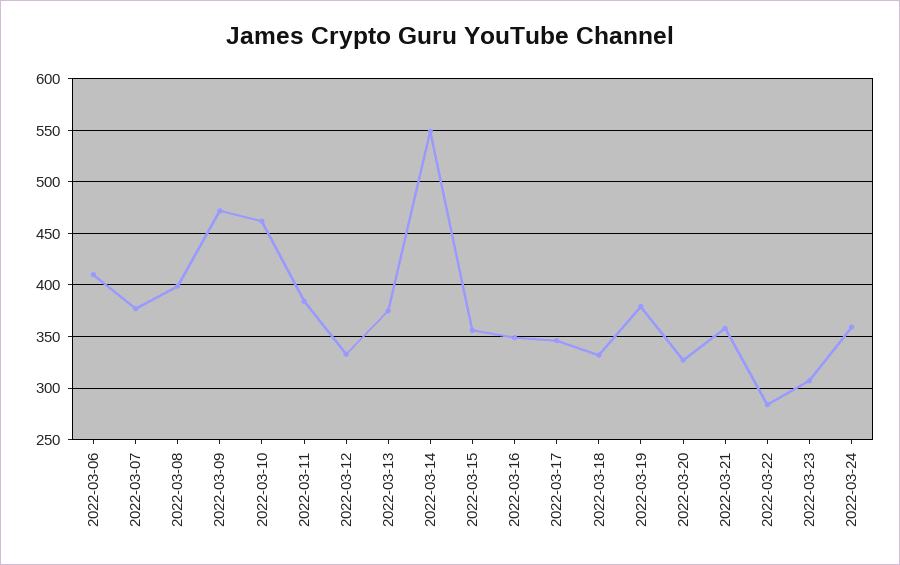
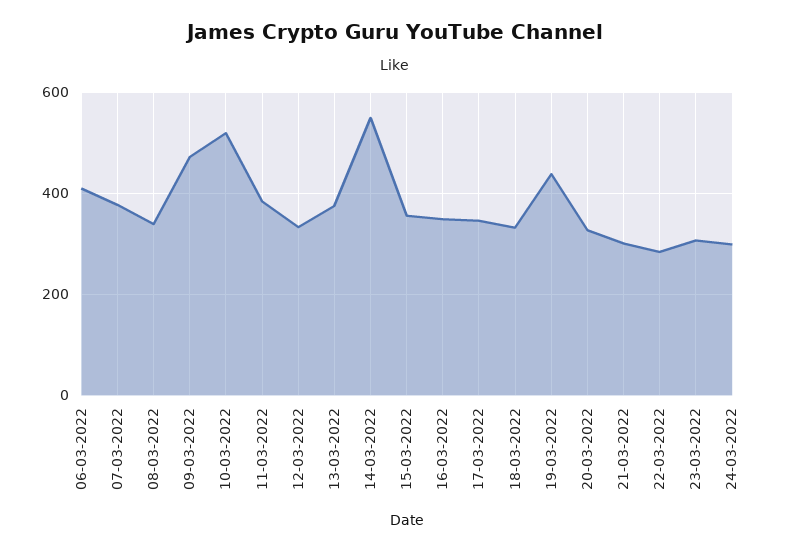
2022-03-08: 400 -> 340
2022-03-10: 460 -> 520
2022-03-19: 380 -> 440
2022-03-21: 360 -> 300
2022-03-24: 360 -> 300

